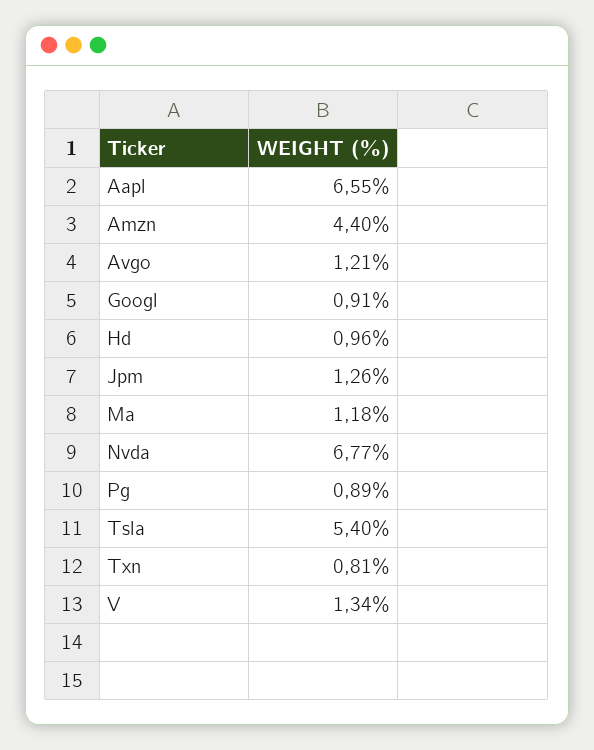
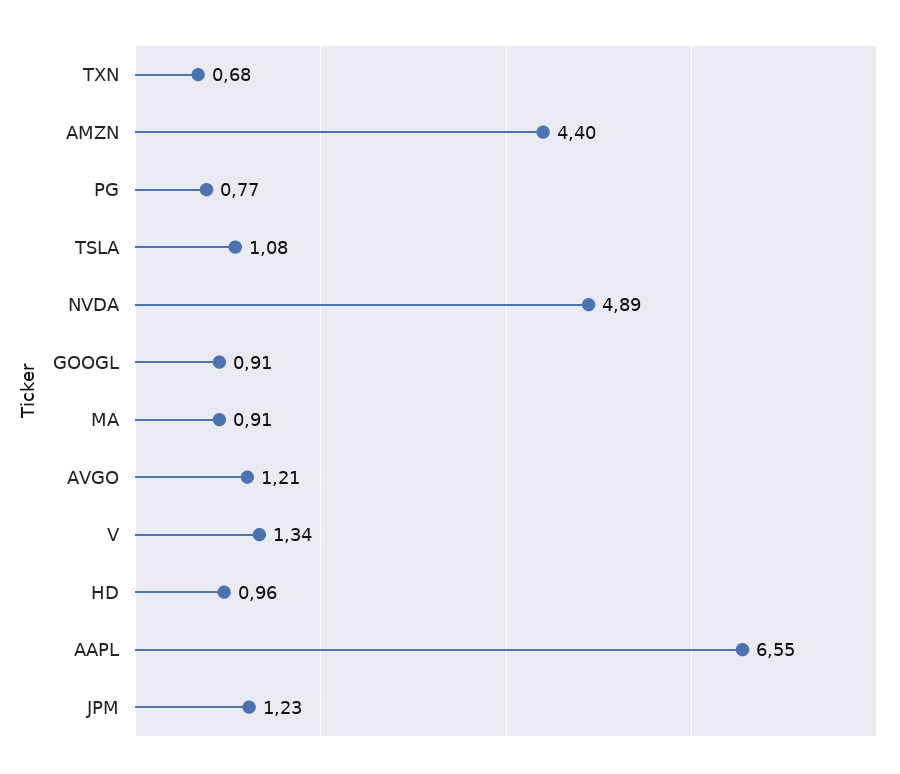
Jpm: 1.26 -> 1.23
Ma: 1.18 -> 0.91
Nvda: 6.77 -> 4.89
Pg: 0.89 -> 0.77
Tsla: 5.4 -> 1.08
Txn: 0.81 -> 0.68

